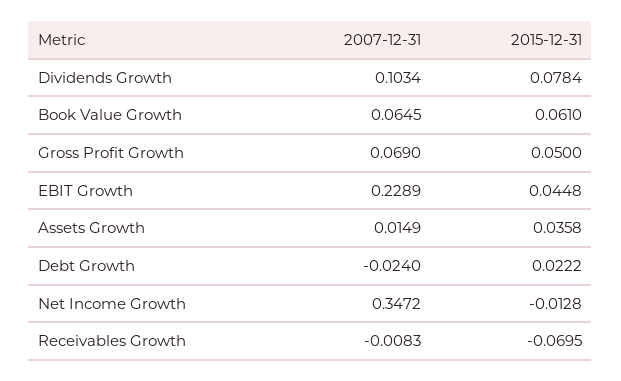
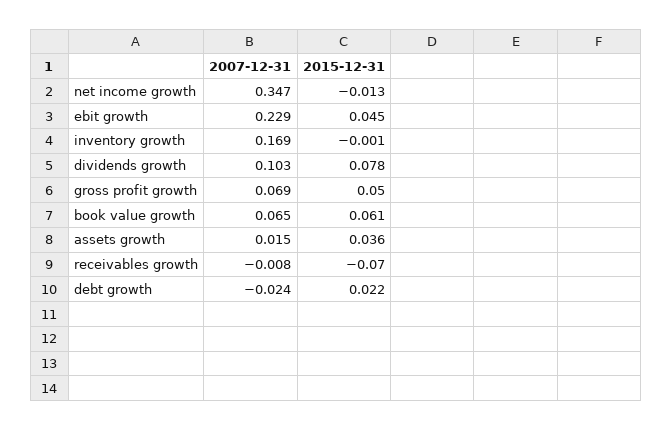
2007-12-31, inventory growth: none -> 0.169
2015-12-31, inventory growth: none -> -0.001

